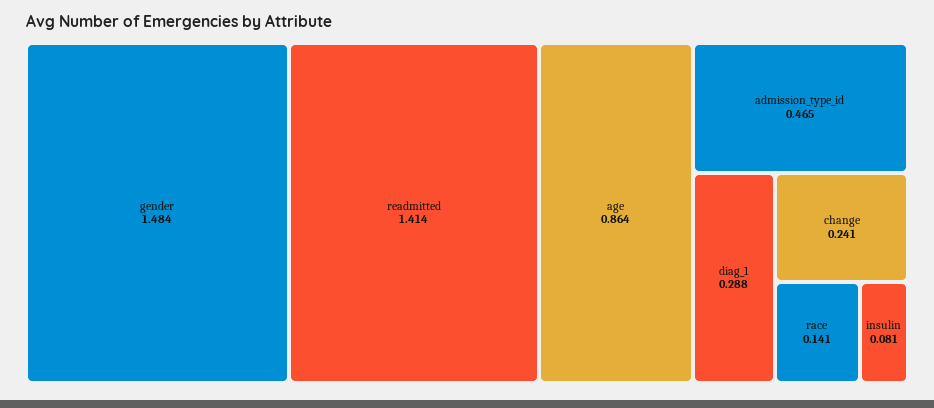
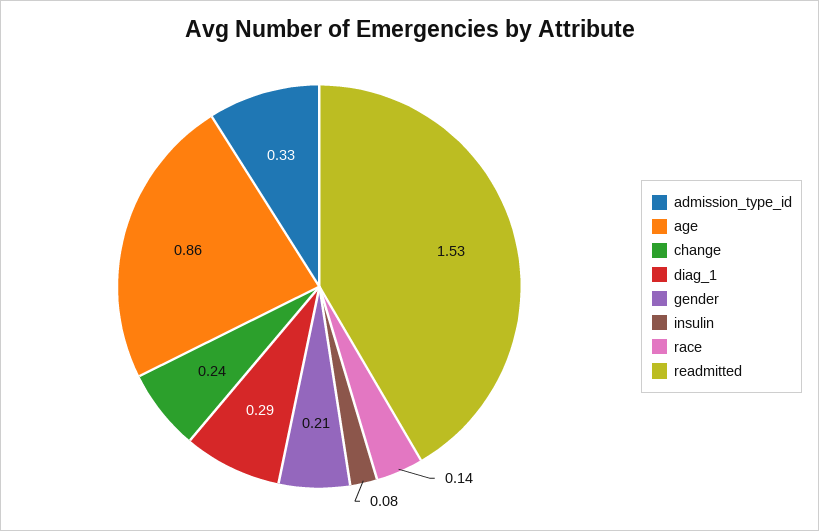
gender: 1.484 -> 0.21
readmitted: 1.414 -> 1.53
admission_type_id: 0.465 -> 0.33

